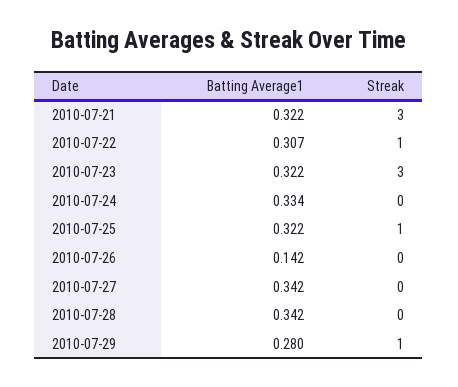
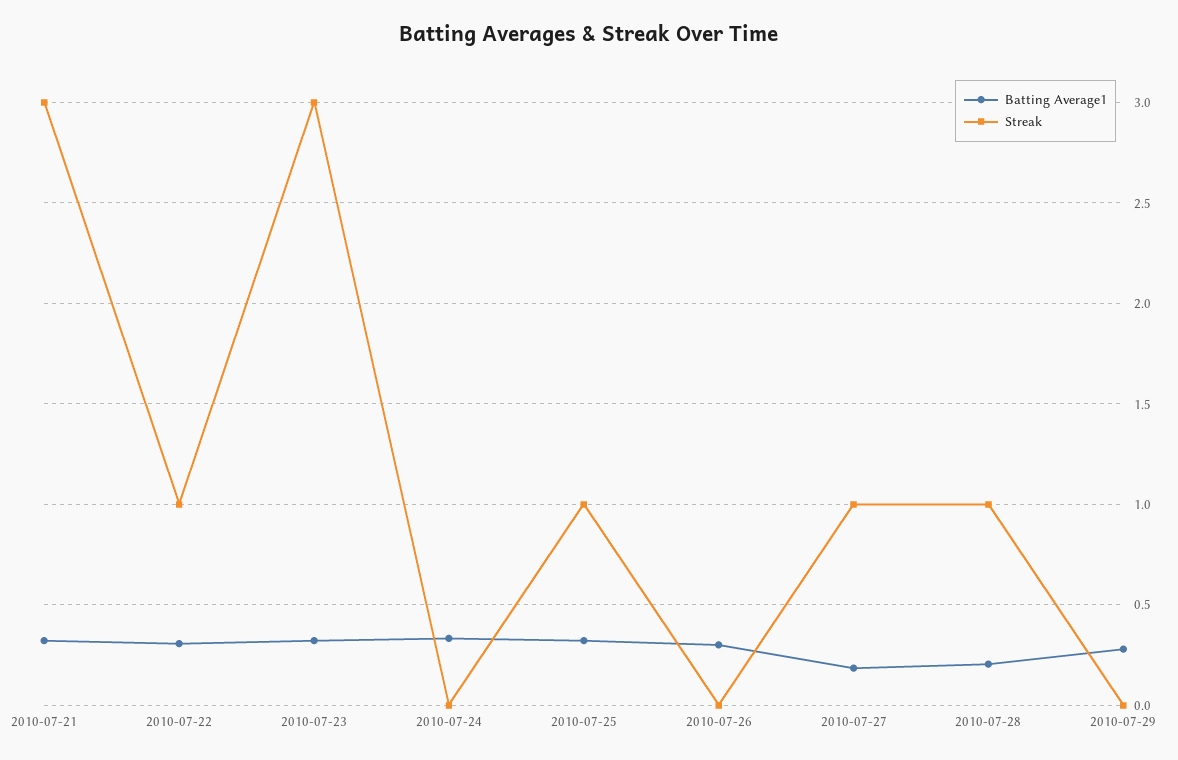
Batting Average1, 2010-07-26: 0.142 -> 0.3
Batting Average1, 2010-07-27: 0.342 -> 0.2
Streak, 2010-07-27: 0 -> 1
Batting Average1, 2010-07-28: 0.342 -> 0.2
Streak, 2010-07-28: 0 -> 1
Streak, 2010-07-29: 1 -> 0

